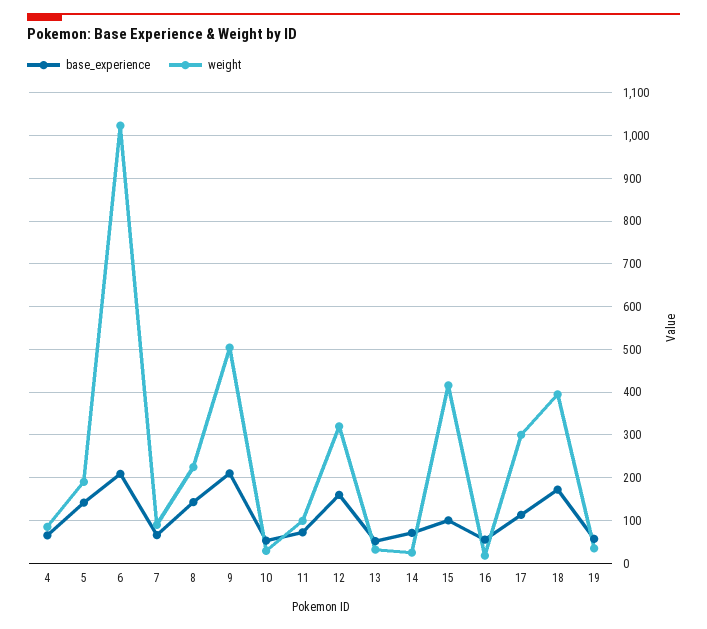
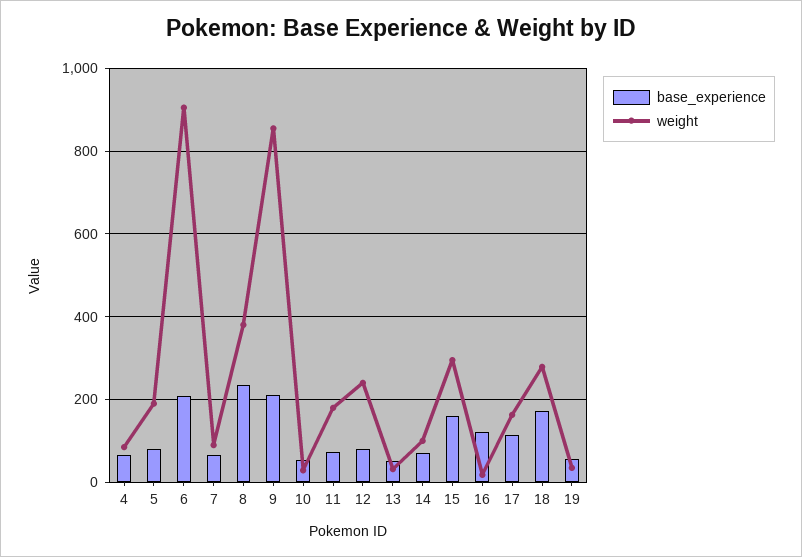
base_experience, 5: 140 -> 80
weight, 6: 1020 -> 900
base_experience, 8: 140 -> 240
weight, 8: 220 -> 380
weight, 9: 500 -> 860
weight, 11: 100 -> 180
base_experience, 12: 160 -> 80
weight, 12: 320 -> 240
weight, 14: 20 -> 100
base_experience, 15: 100 -> 160
weight, 15: 420 -> 300
base_experience, 16: 60 -> 120
weight, 17: 300 -> 160
weight, 18: 400 -> 280

